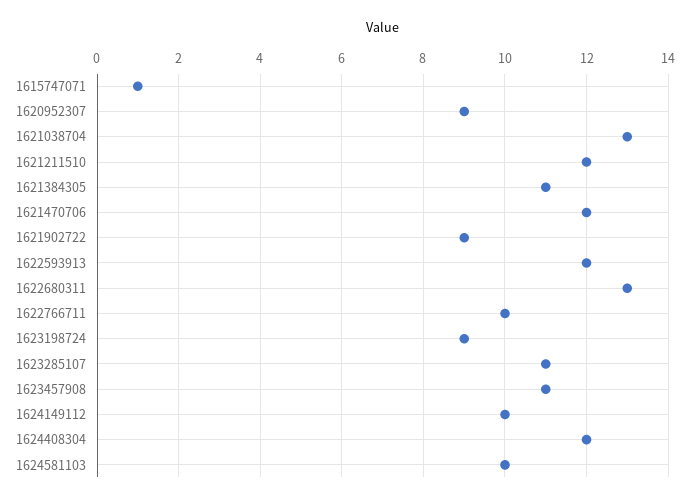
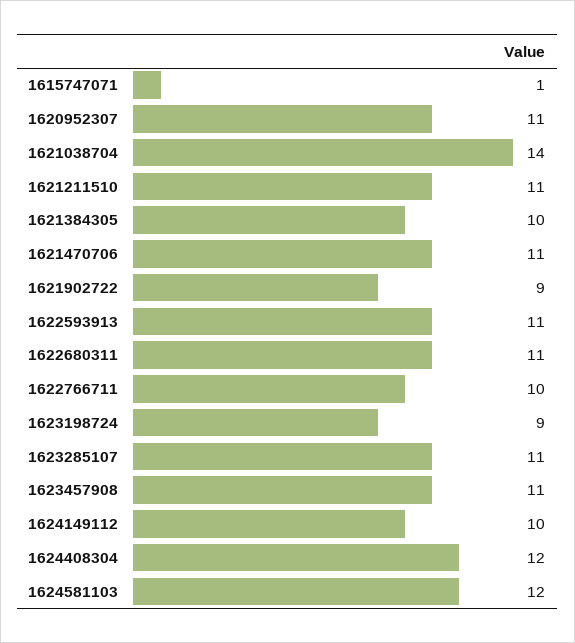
1620952307: 9 -> 11
1621038704: 13 -> 14
1621211510: 12 -> 11
1621384305: 11 -> 10
1621470706: 12 -> 11
1622593913: 12 -> 11
1622680311: 13 -> 11
1624581103: 10 -> 12

